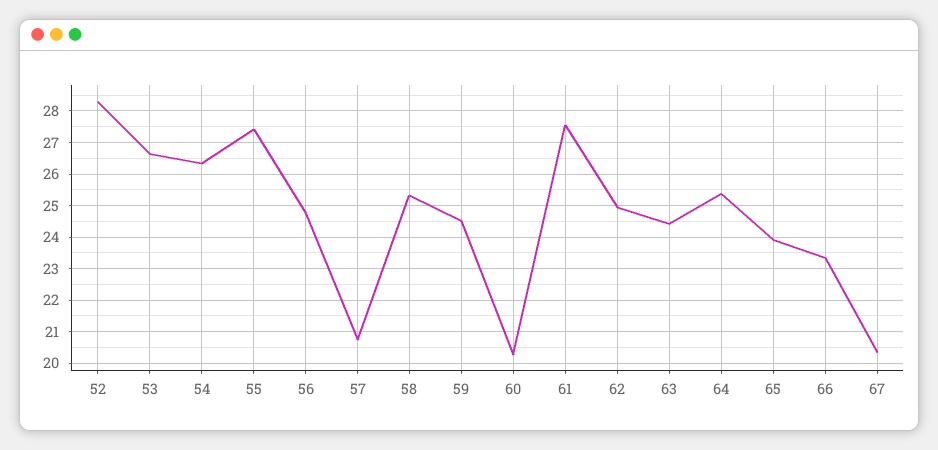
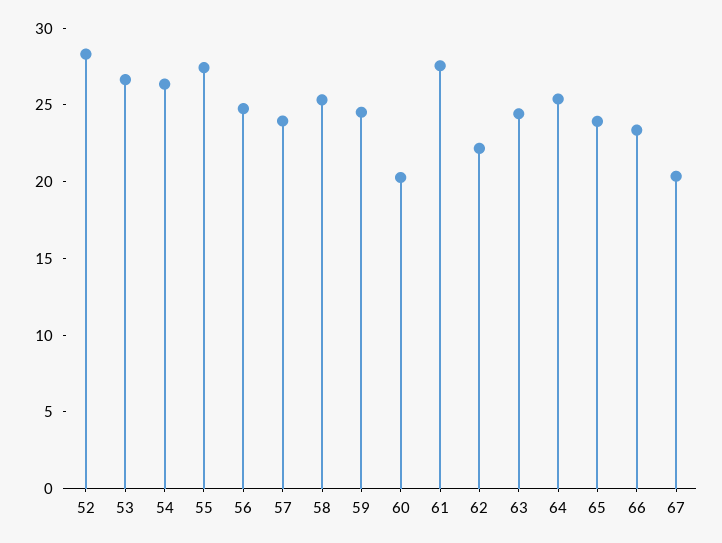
57: 20.8 -> 24
62: 25 -> 22

